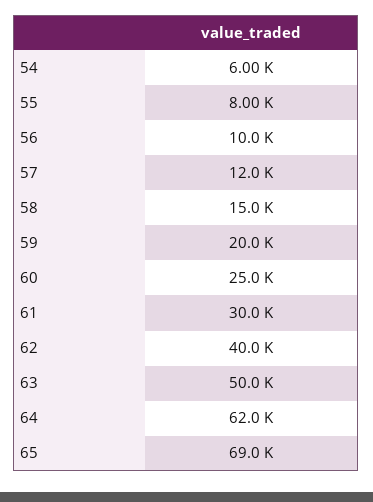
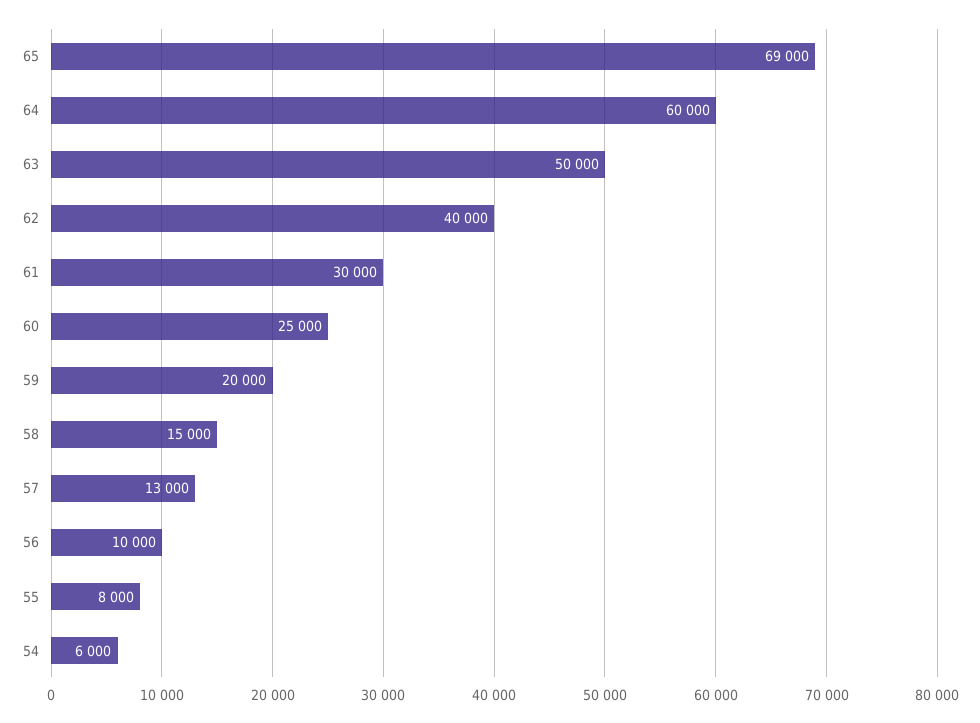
57: 12000 -> 13000
64: 62000 -> 60000

